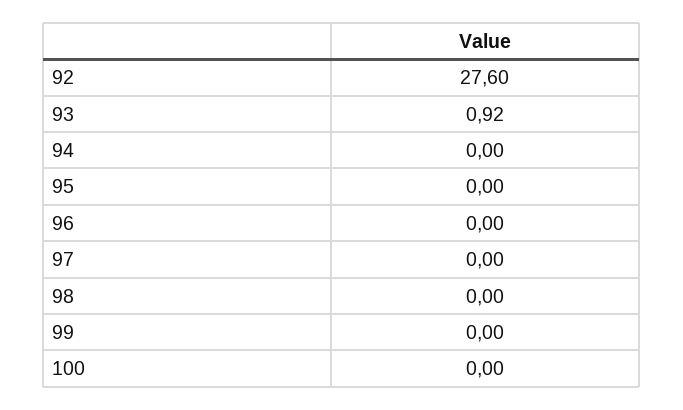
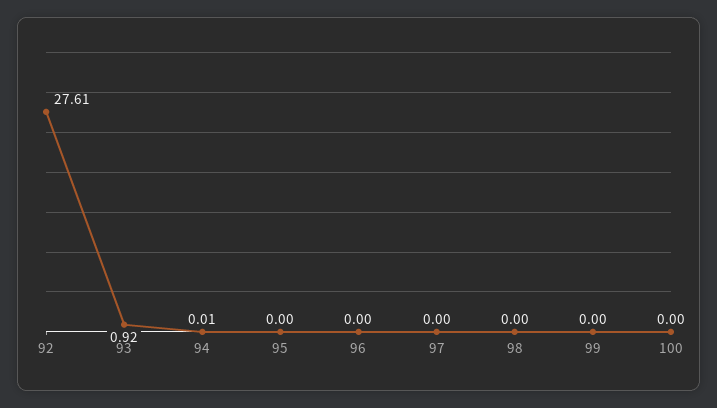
92: 27.6 -> 27.61
94: 0 -> 0.01

